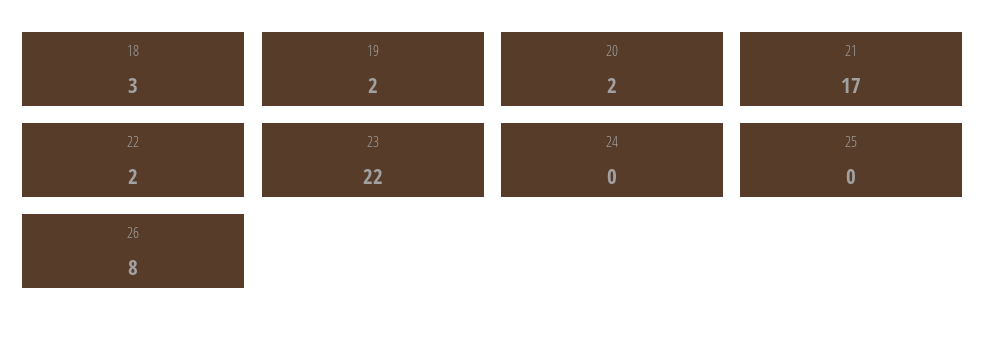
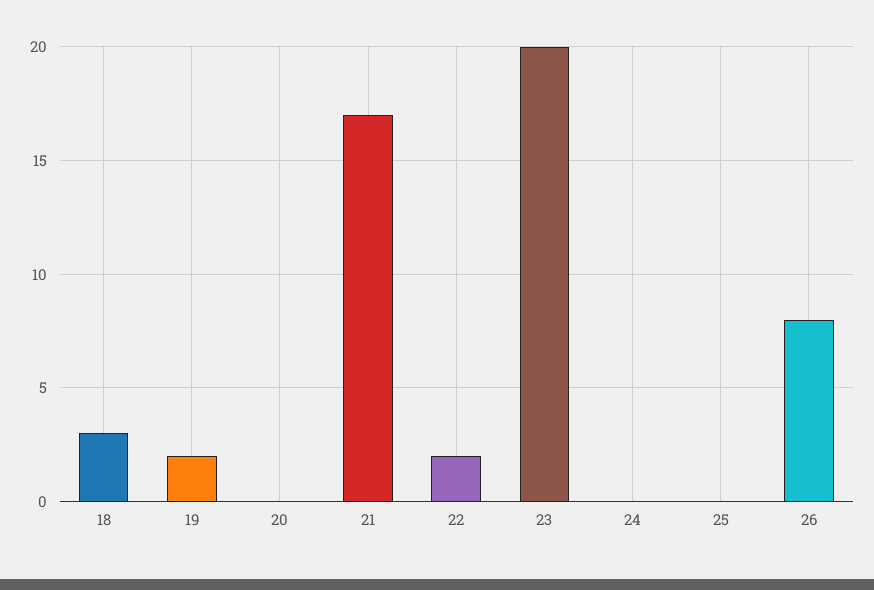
20: 2 -> 0
23: 22 -> 20

